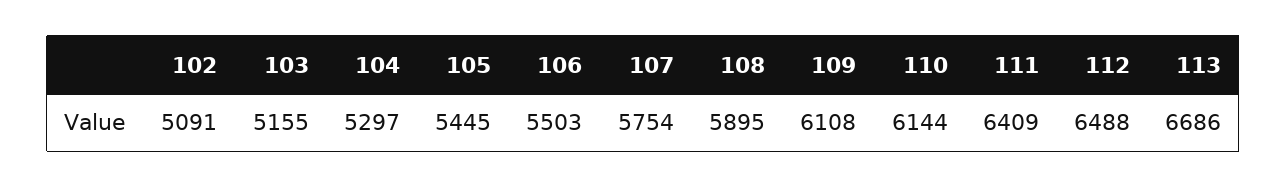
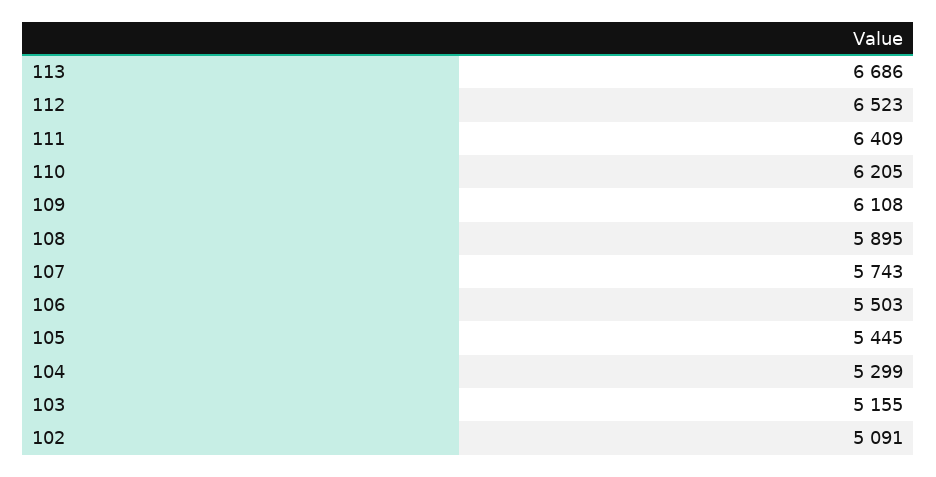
104: 5297 -> 5299
107: 5754 -> 5743
110: 6144 -> 6205
112: 6488 -> 6523

